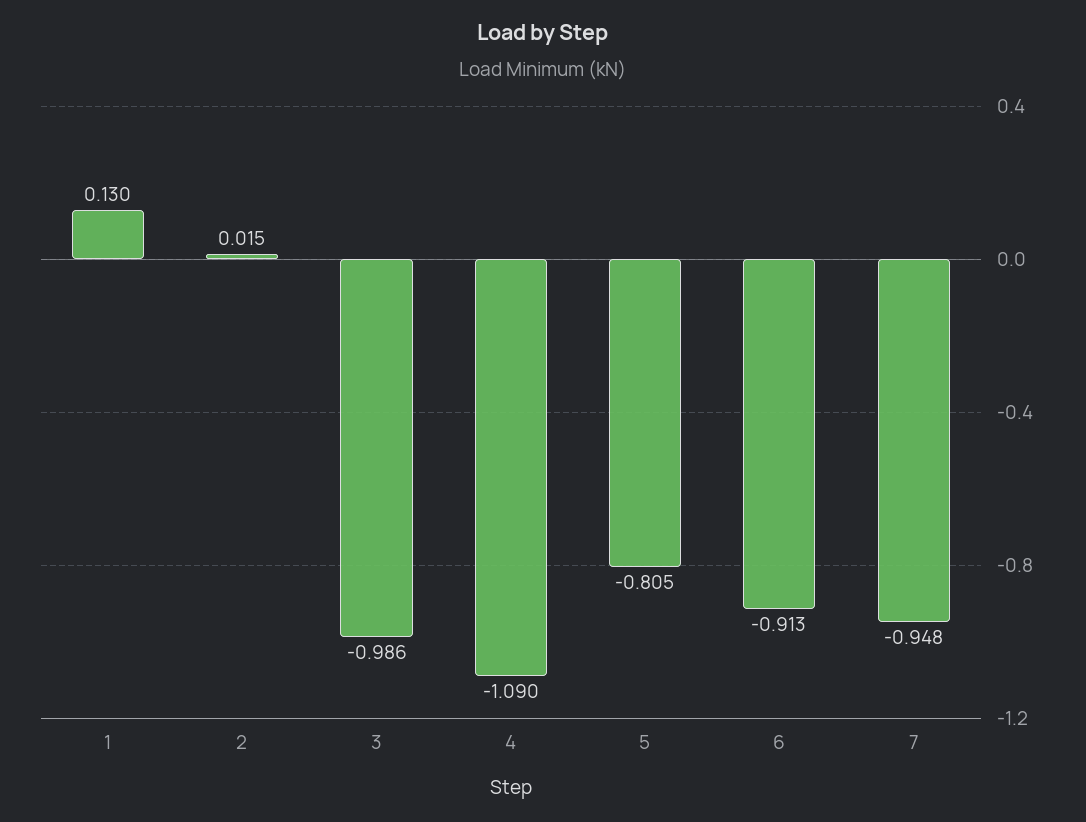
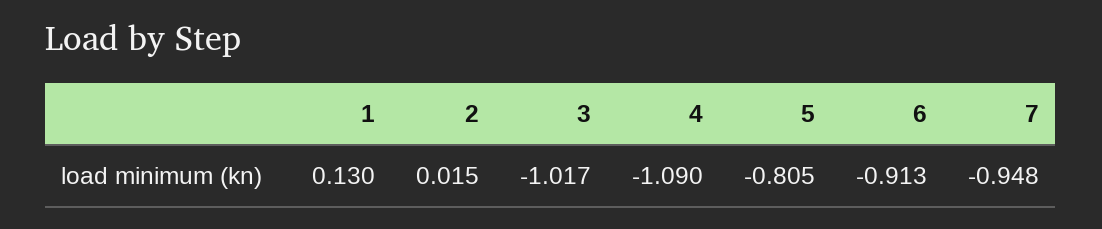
3: -0.986 -> -1.017

